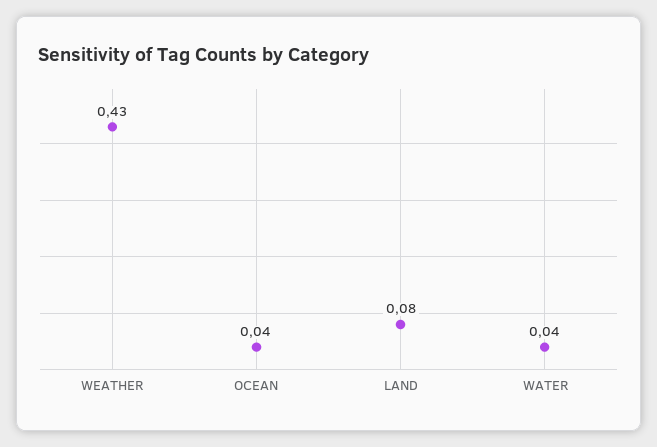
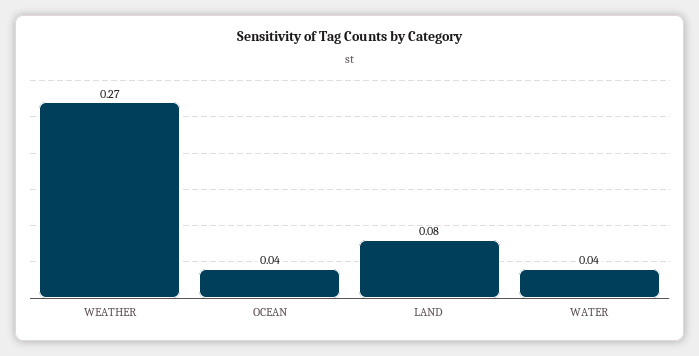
WEATHER: 0.43 -> 0.27

